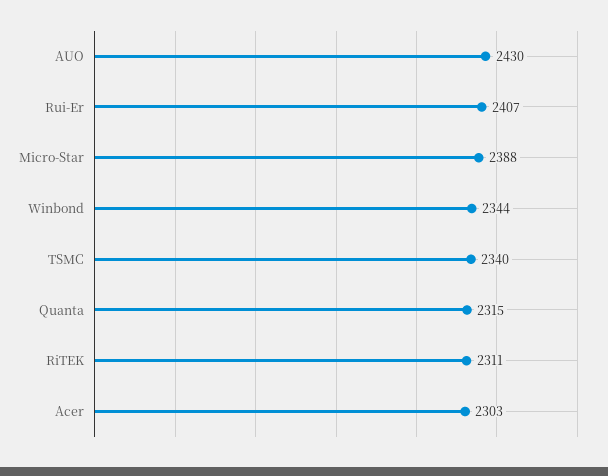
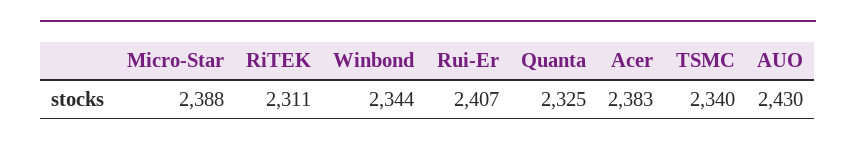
Quanta: 2315 -> 2325
Acer: 2303 -> 2383

